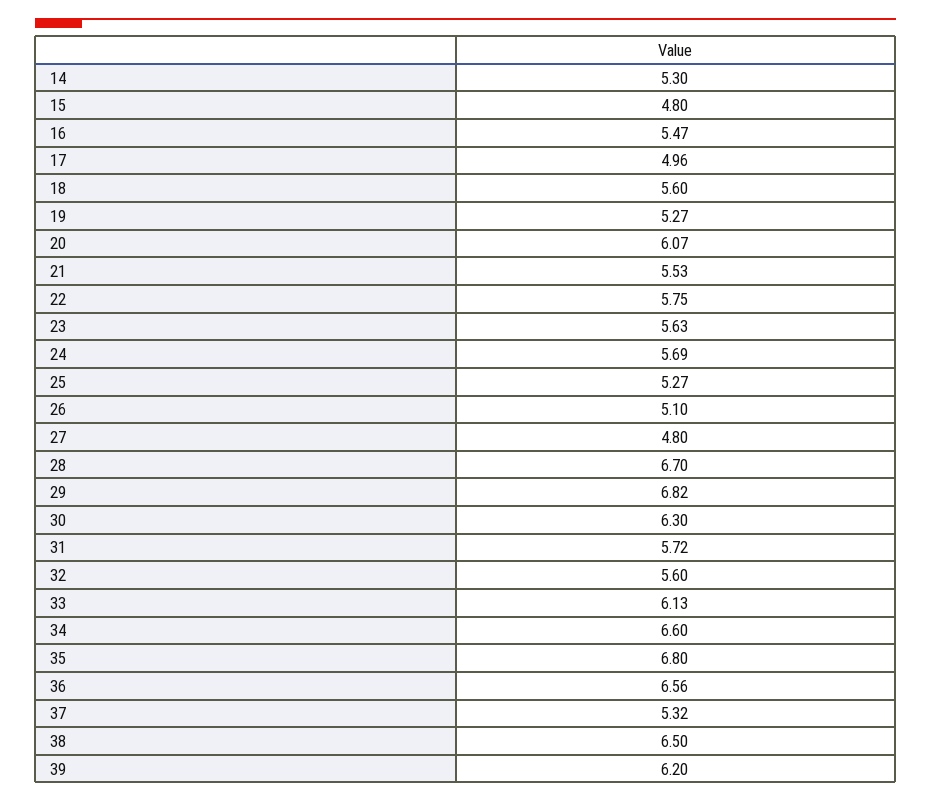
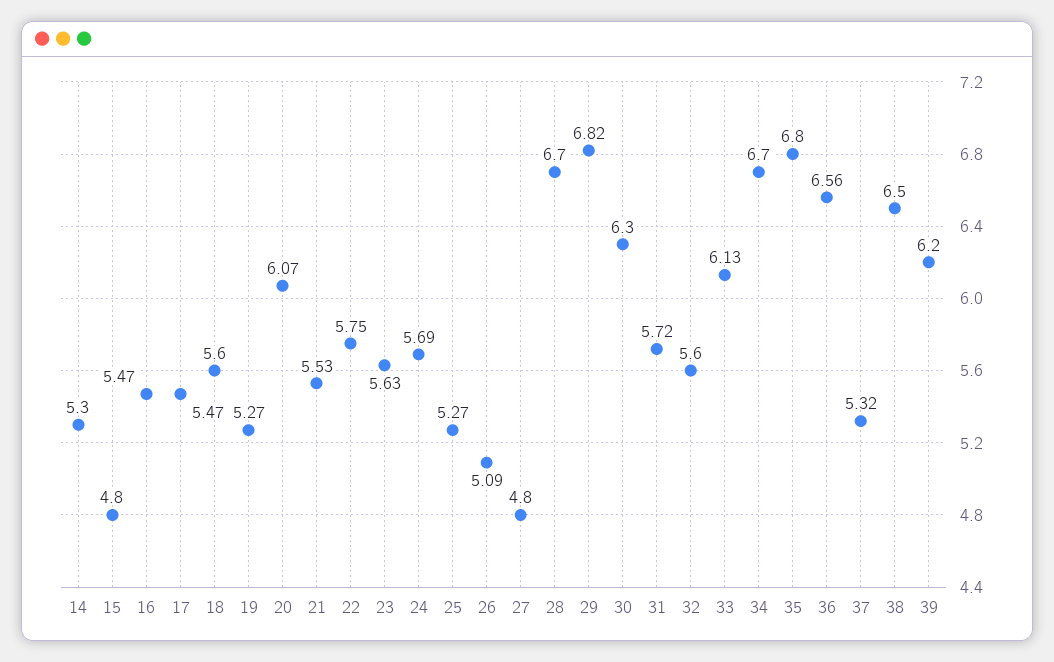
17: 4.96 -> 5.47
26: 5.1 -> 5.09
34: 6.6 -> 6.7

